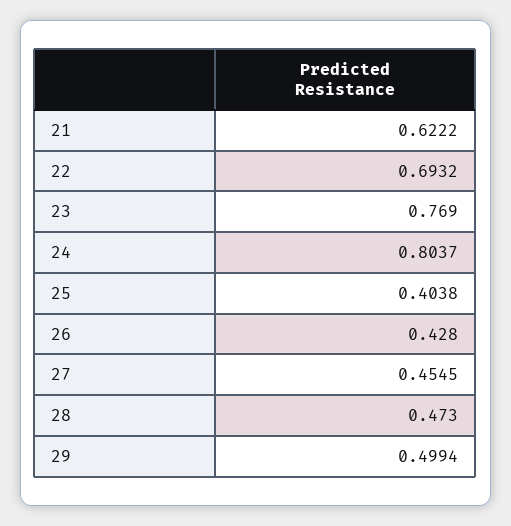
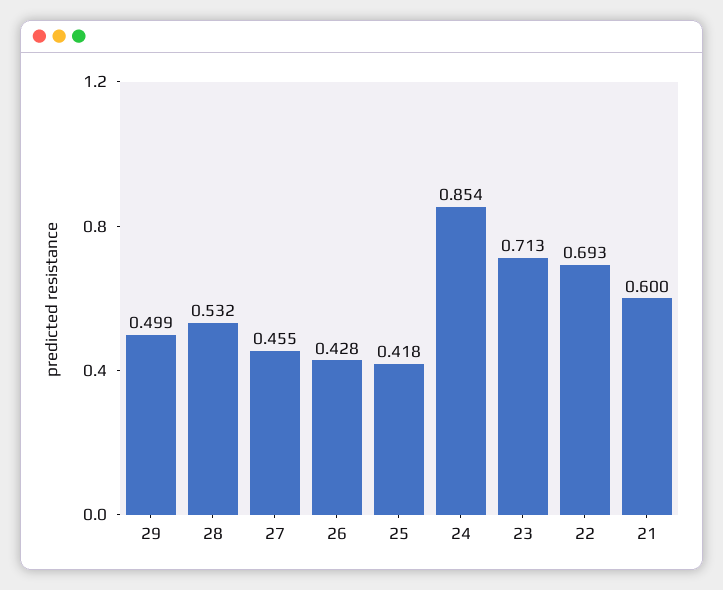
21: 0.6222 -> 0.6
23: 0.769 -> 0.713
24: 0.8037 -> 0.854
25: 0.4038 -> 0.418
28: 0.473 -> 0.532

